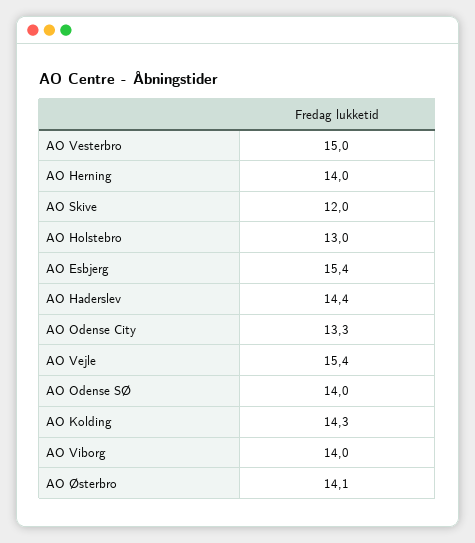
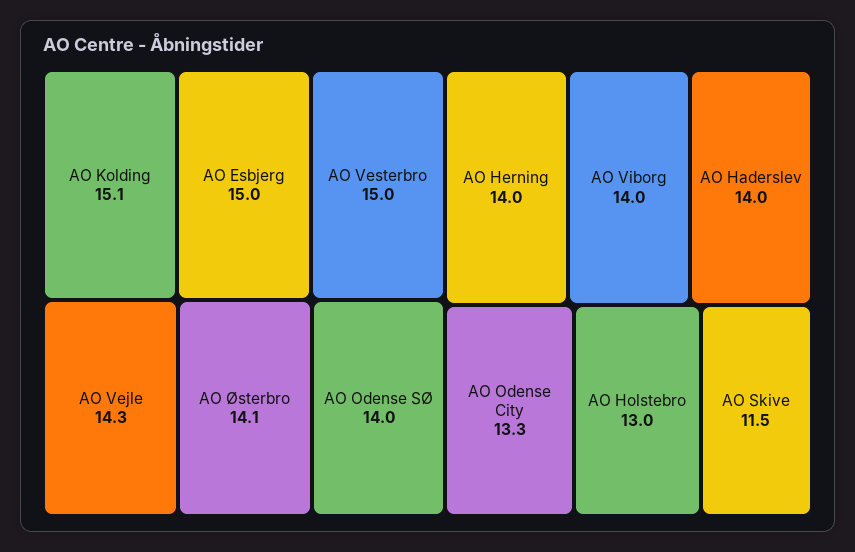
AO Skive: 12 -> 11.5
AO Esbjerg: 15.4 -> 15
AO Haderslev: 14.4 -> 14
AO Vejle: 15.4 -> 14.3
AO Kolding: 14.3 -> 15.1

